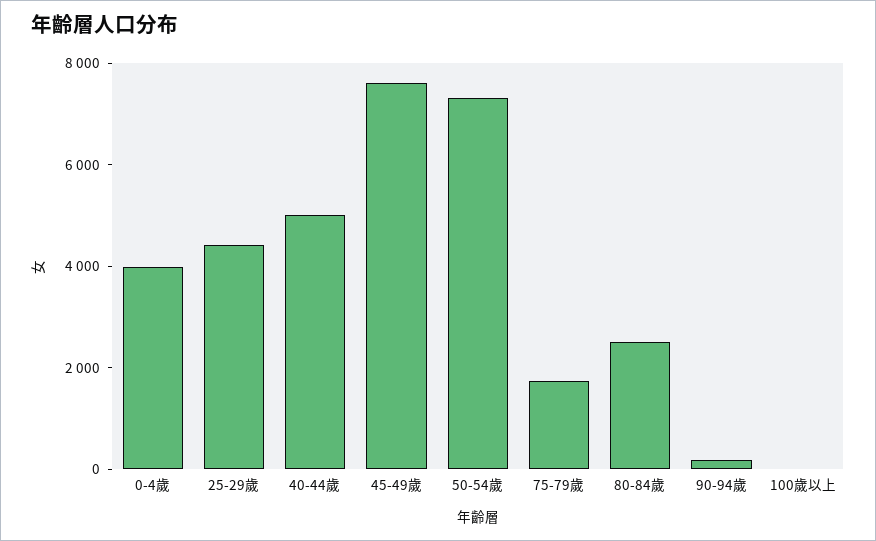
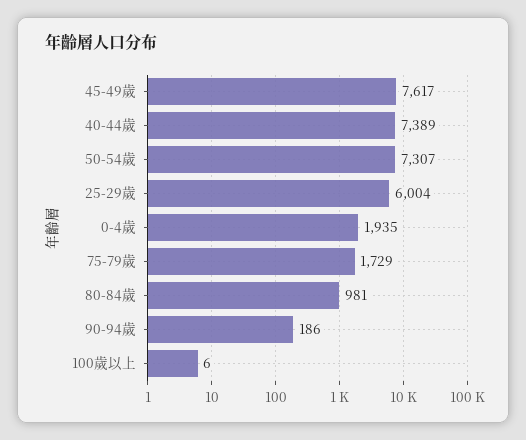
0-4歲: 4000 -> 1935
25-29歲: 4500 -> 6004
40-44歲: 5000 -> 7389
80-84歲: 2500 -> 981

